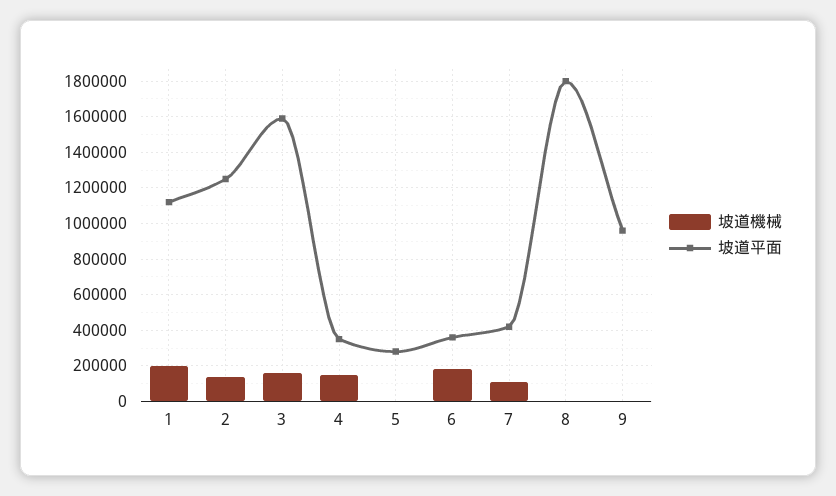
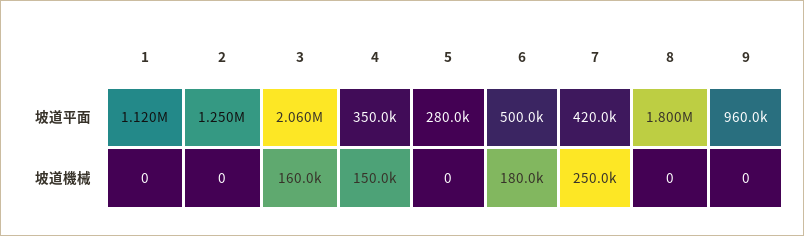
坡道機械, 1: 200000 -> 0
坡道機械, 2: 150000 -> 0
坡道平面, 3: 1600000 -> 2060000
坡道平面, 6: 350000 -> 500000
坡道機械, 7: 100000 -> 250000

